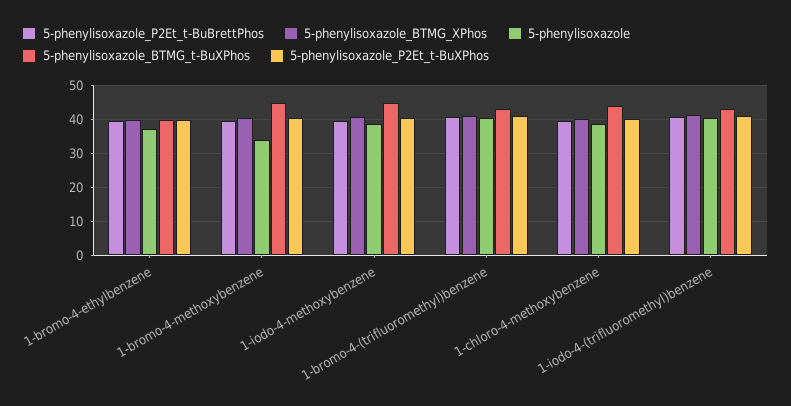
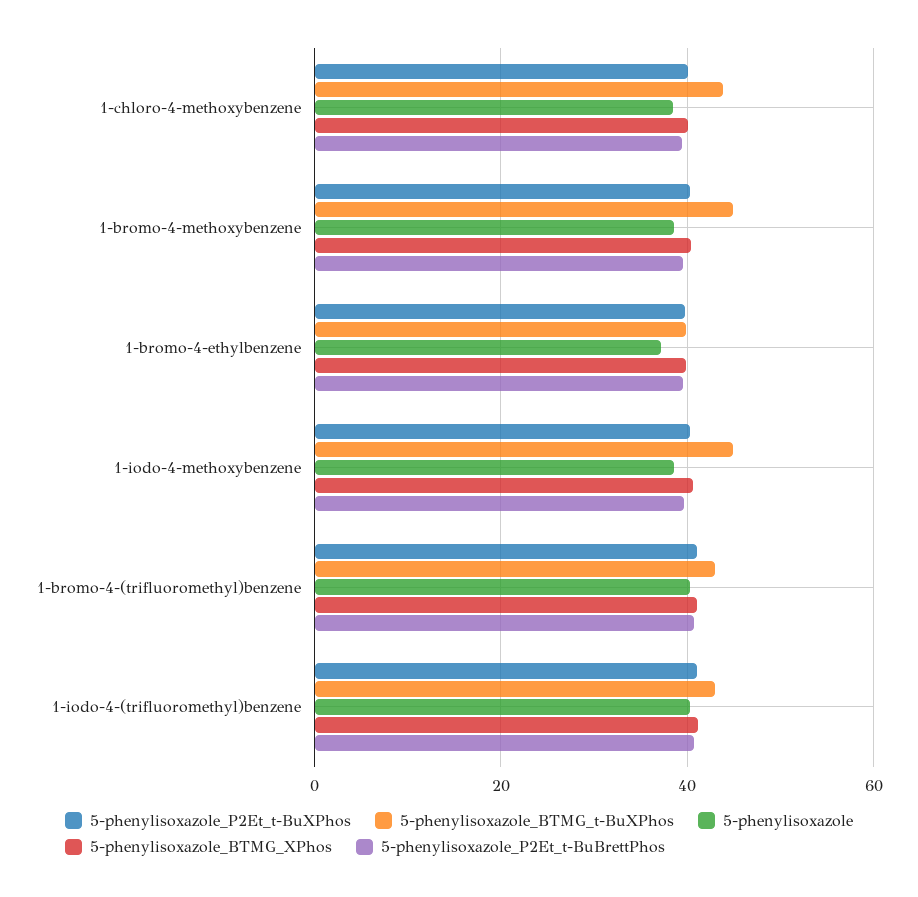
5-phenylisoxazole, 1-bromo-4-methoxybenzene: 34 -> 38

